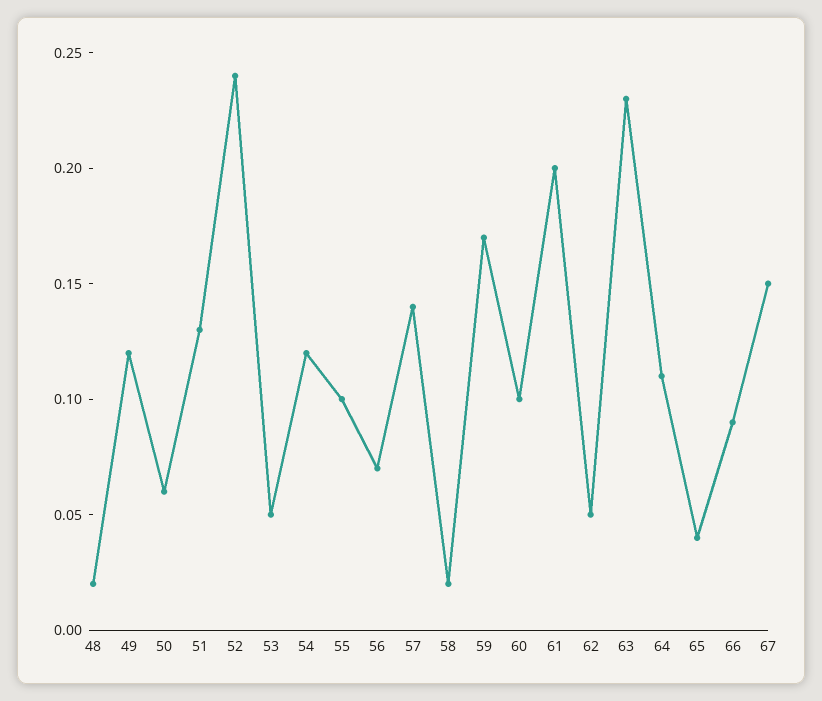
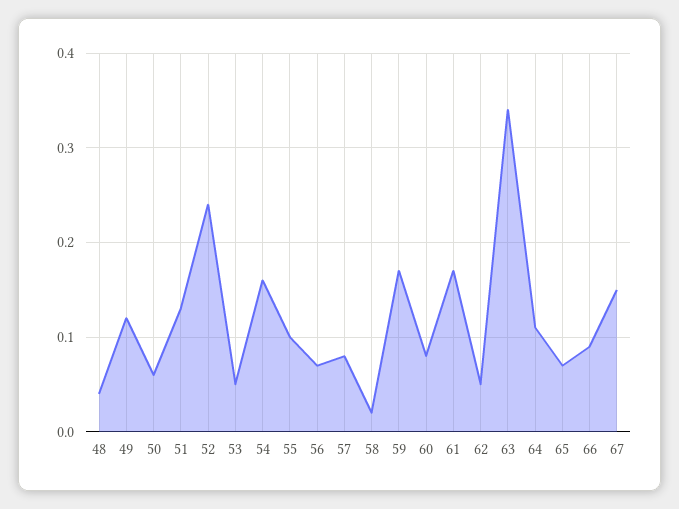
48: 0.02 -> 0.04
54: 0.12 -> 0.16
57: 0.14 -> 0.08
60: 0.1 -> 0.08
61: 0.2 -> 0.17
63: 0.23 -> 0.34
65: 0.04 -> 0.07

